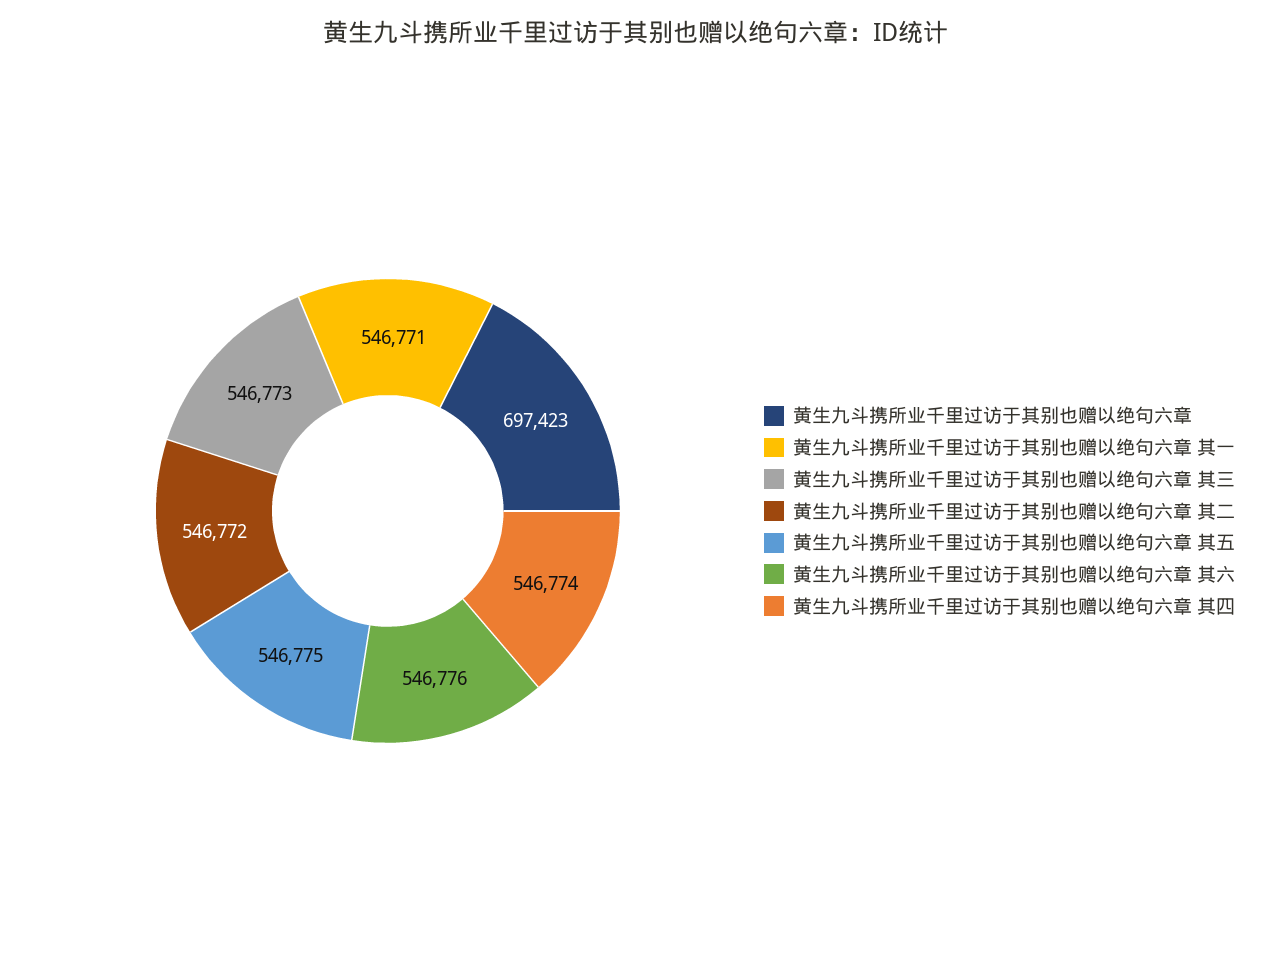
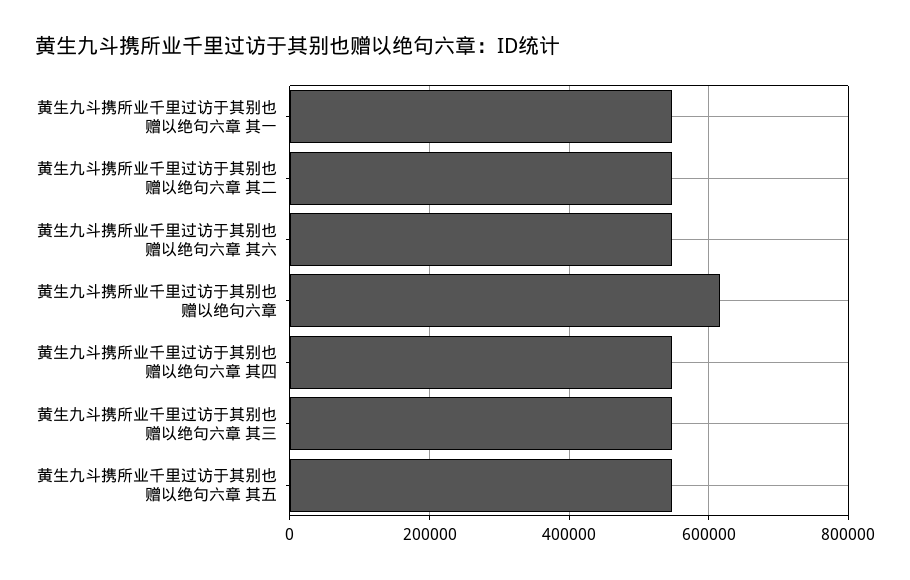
黄生九斗携所业千里过访于其别也赠以绝句六章: 697423 -> 620000

